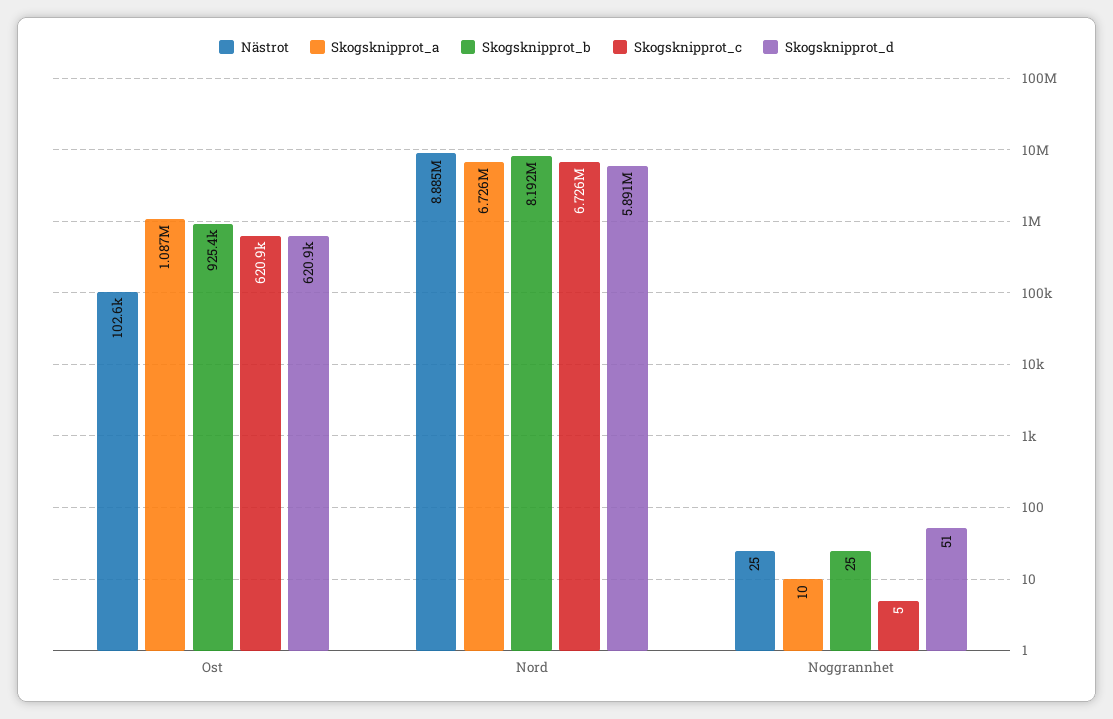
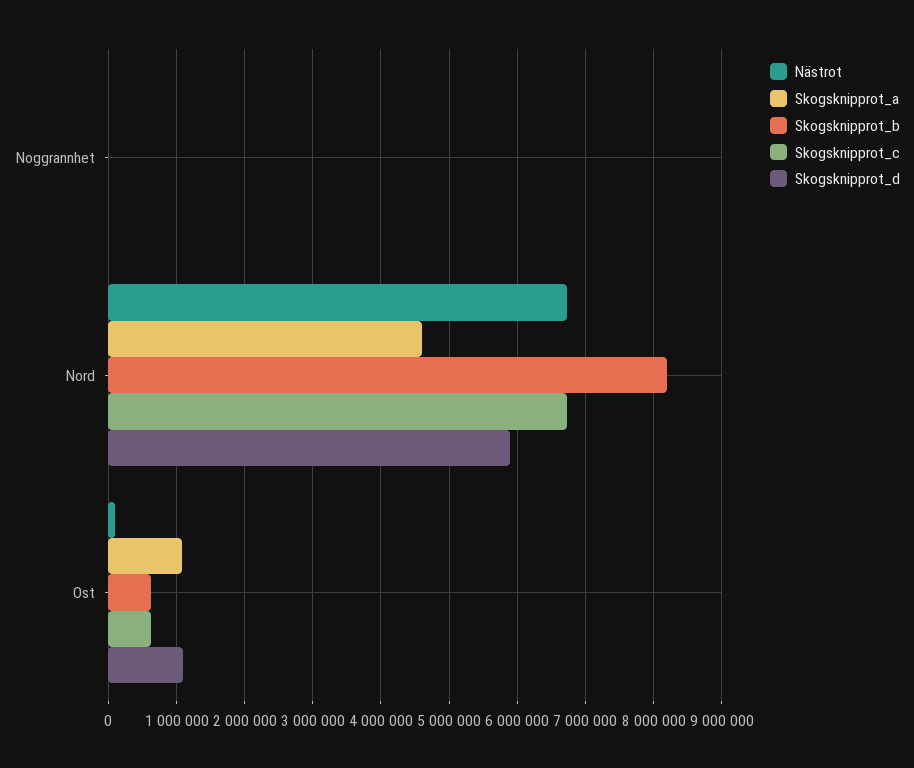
Skogsknipprot_b, Ost: 925400 -> 600000
Skogsknipprot_d, Ost: 620900 -> 1100000
Nästrot, Nord: 8885000 -> 6700000
Skogsknipprot_a, Nord: 6726000 -> 4600000

